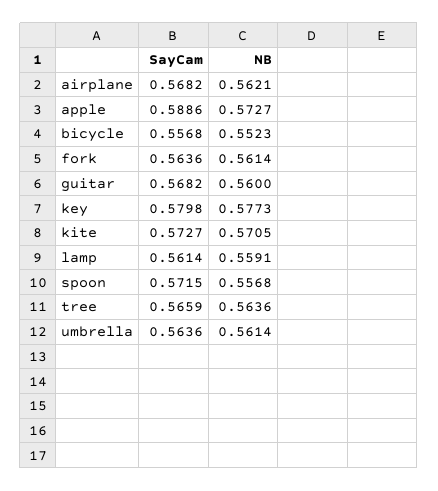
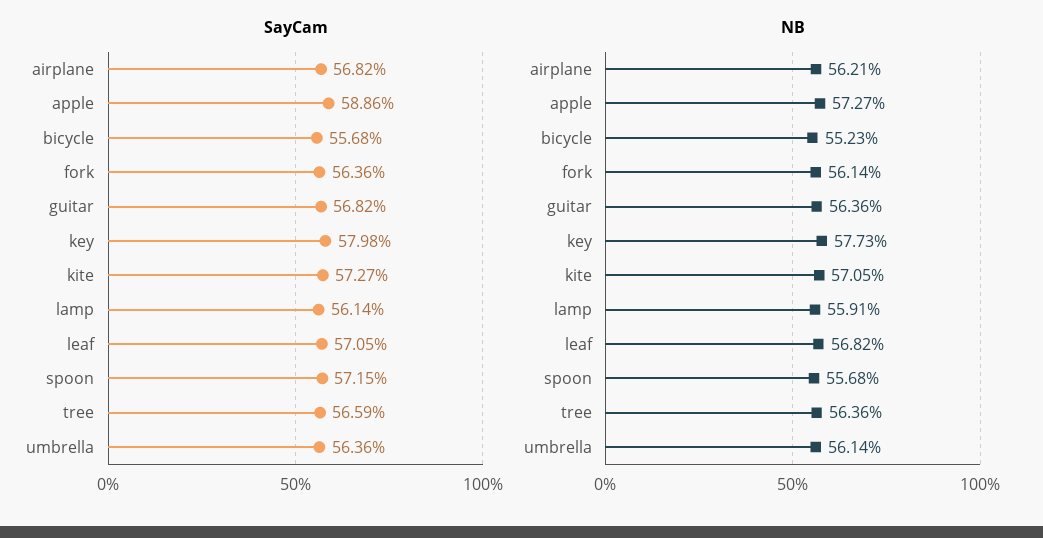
NB, guitar: 0.56 -> 0.5636
SayCam, leaf: none -> 0.5705
NB, leaf: none -> 0.5682

